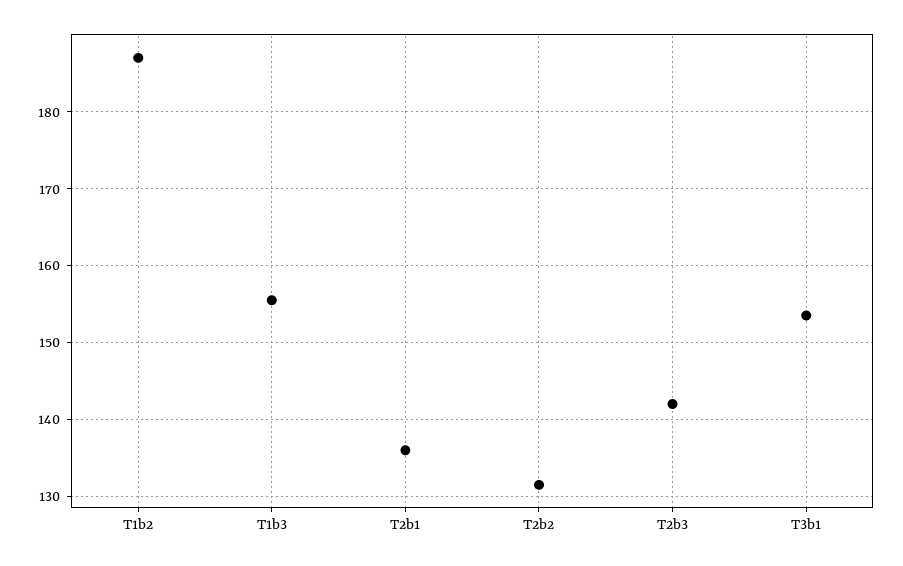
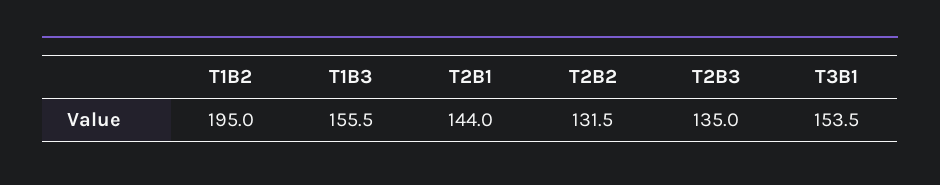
T1b2: 187 -> 195
T2b1: 136 -> 144
T2b3: 142 -> 135

